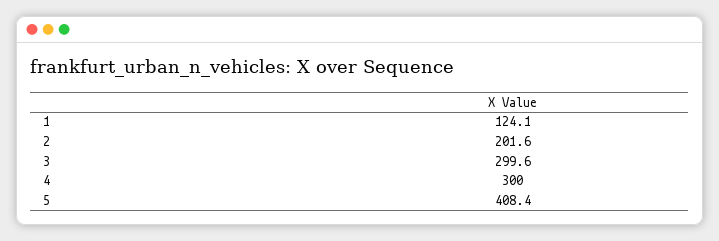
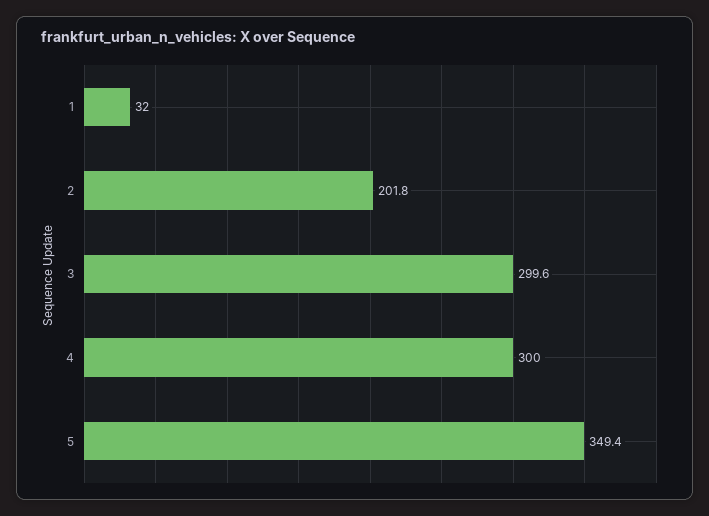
1: 124.1 -> 32
2: 201.6 -> 201.8
5: 408.4 -> 349.4

